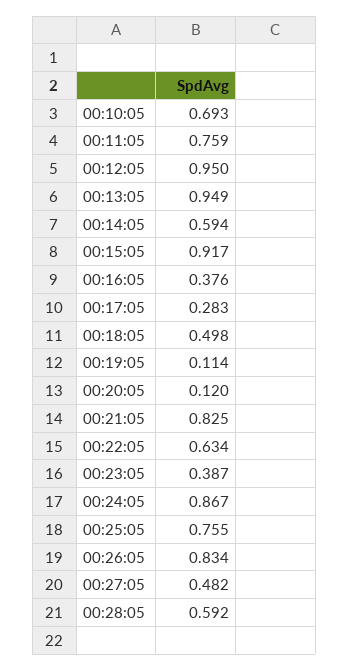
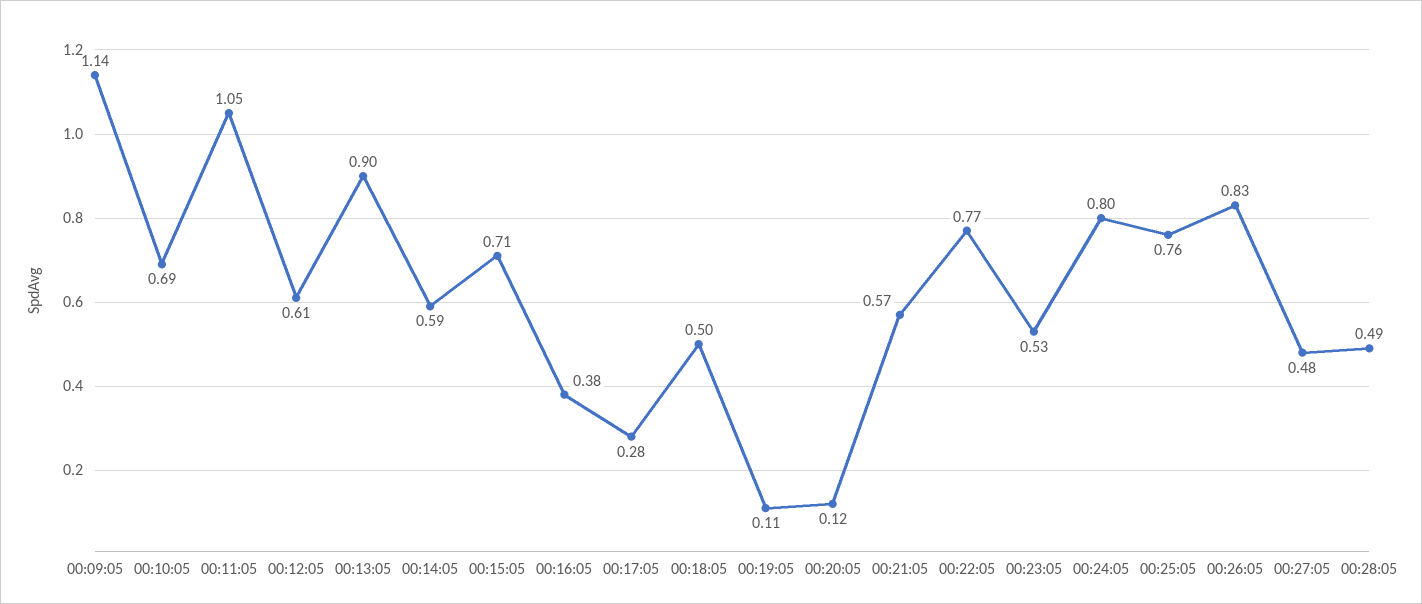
00:11:05: 0.759 -> 1.05
00:12:05: 0.95 -> 0.61
00:13:05: 0.949 -> 0.9
00:15:05: 0.917 -> 0.71
00:21:05: 0.825 -> 0.57
00:22:05: 0.634 -> 0.77
00:23:05: 0.387 -> 0.53
00:24:05: 0.867 -> 0.8
00:28:05: 0.592 -> 0.49
00:09:05: none -> 1.14

